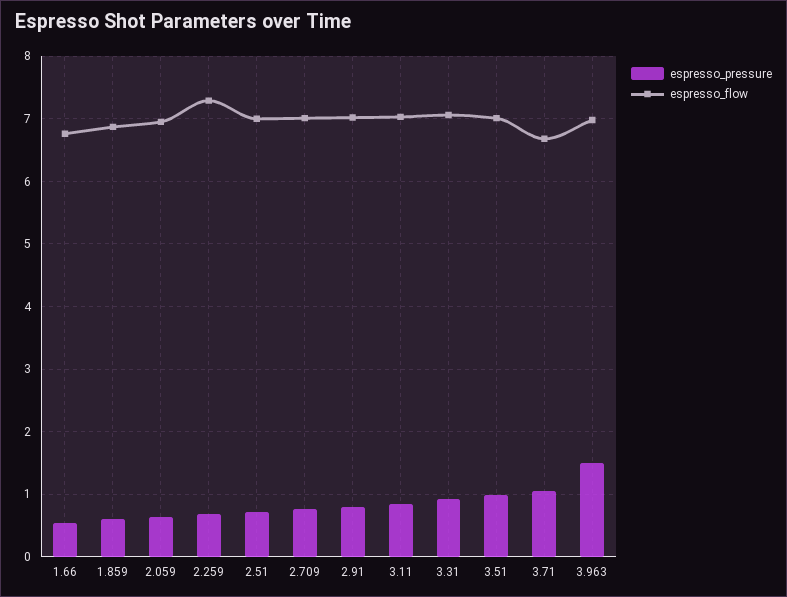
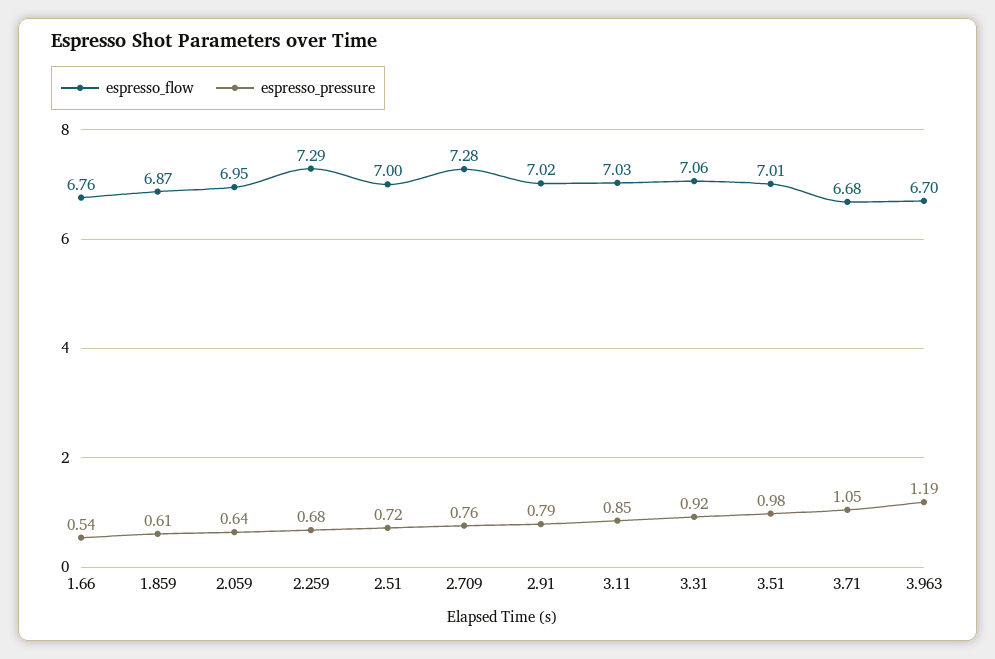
espresso_flow, 2.709: 7 -> 7.28
espresso_pressure, 3.963: 1.5 -> 1.19
espresso_flow, 3.963: 7 -> 6.7

